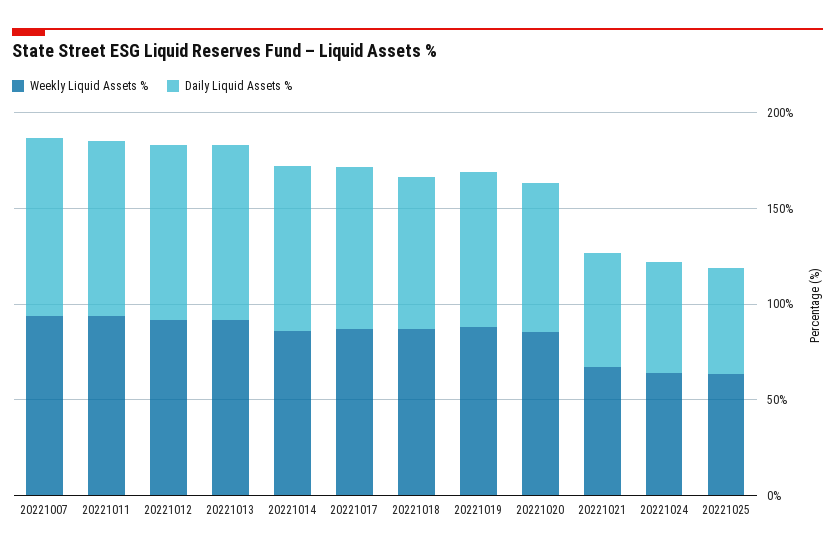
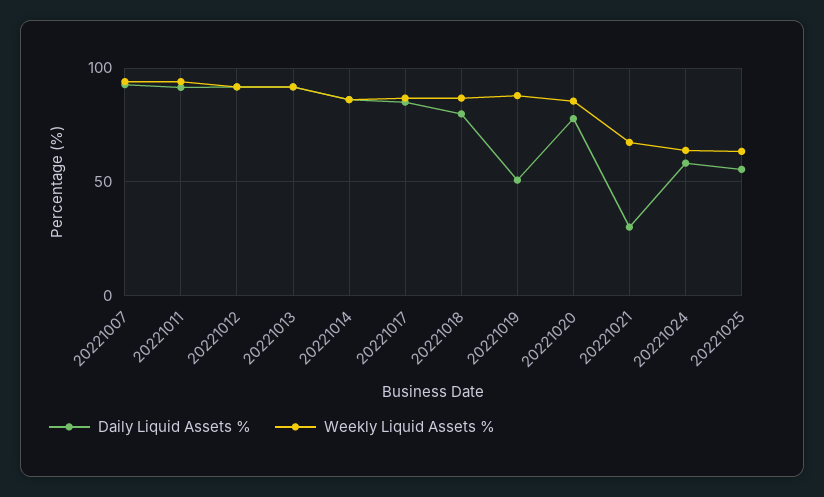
Daily Liquid Assets %, 20221019: 80 -> 50
Daily Liquid Assets %, 20221021: 60 -> 30

